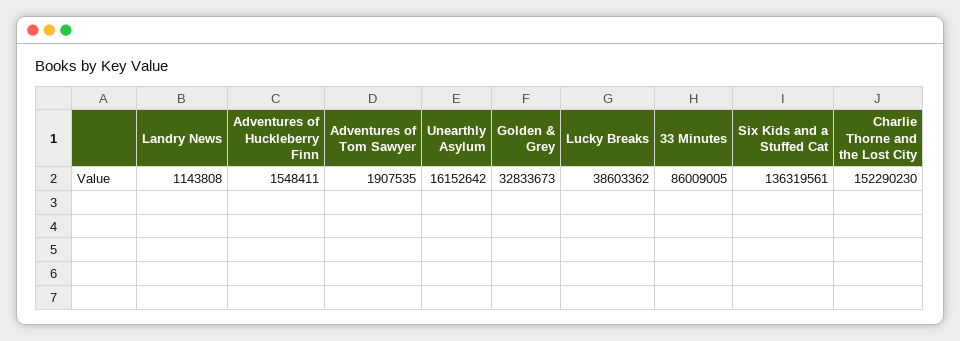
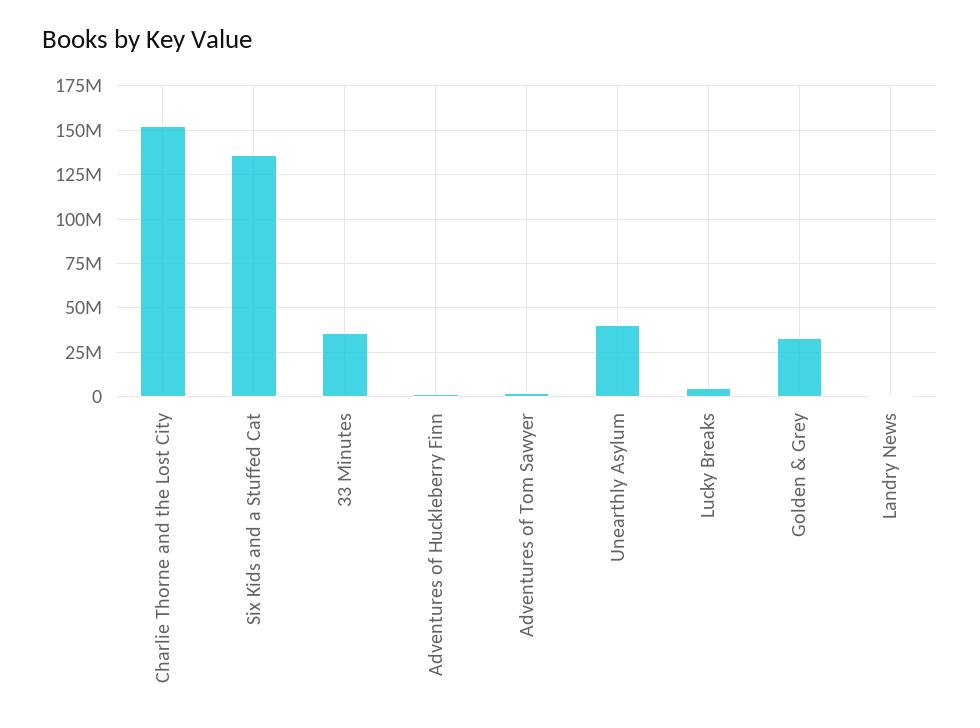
Unearthly Asylum: 16152642 -> 40000000
Lucky Breaks: 38603362 -> 5000000
33 Minutes: 86009005 -> 35000000

